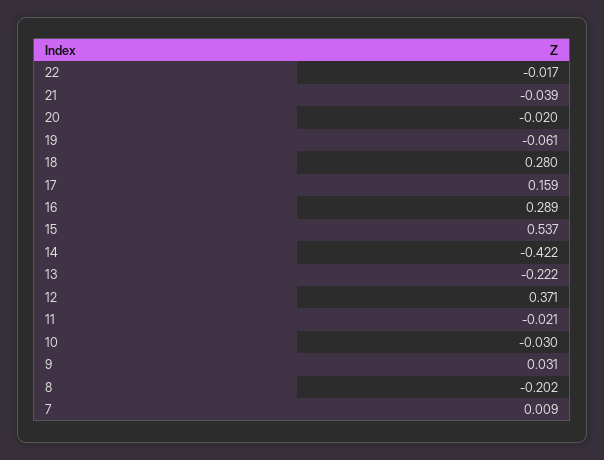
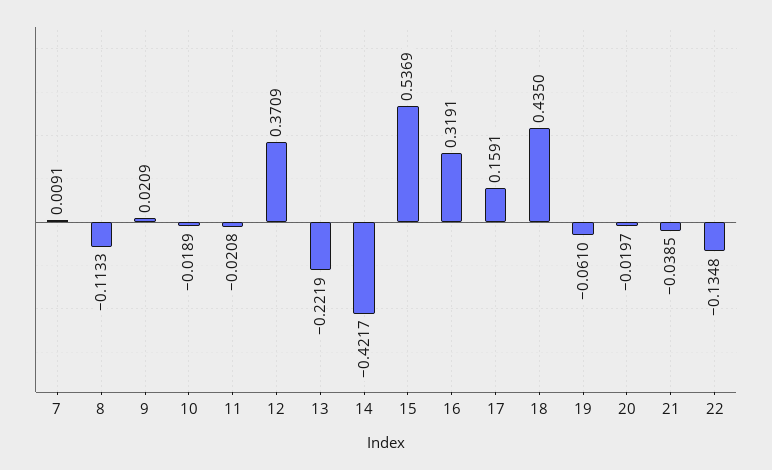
22: -0.017 -> -0.1348
18: 0.28 -> 0.435
16: 0.289 -> 0.3191
10: -0.03 -> -0.0189
9: 0.031 -> 0.0209
8: -0.202 -> -0.1133

